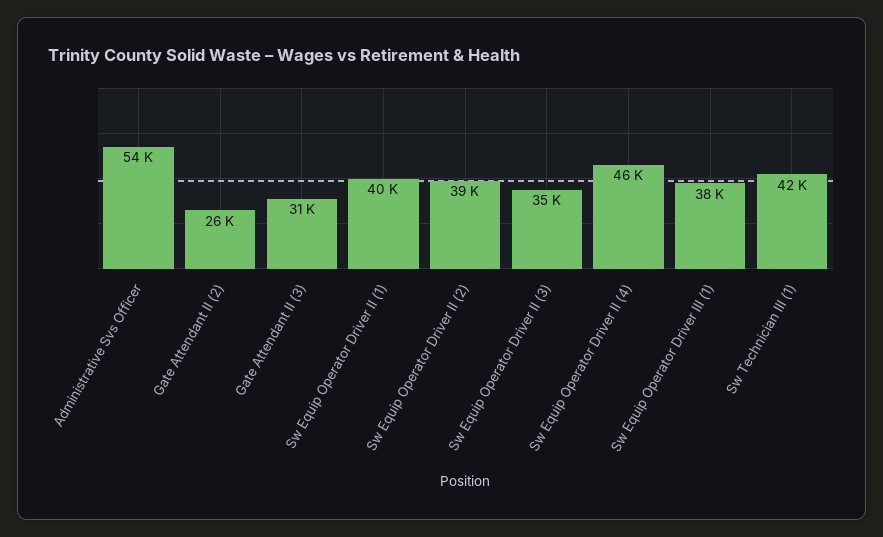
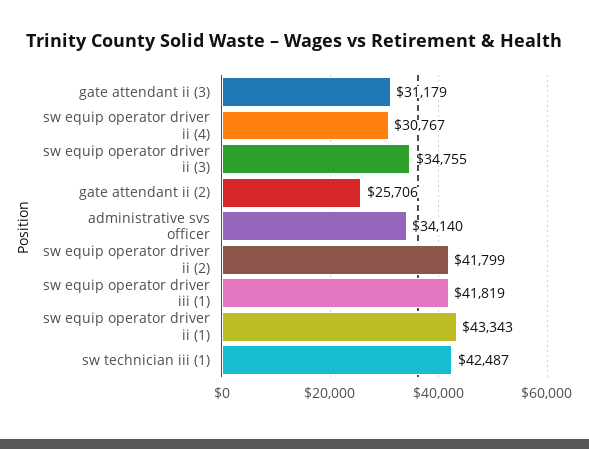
Administrative Svs Officer: 54000 -> 34140
Sw Equip Operator Driver II (1): 40000 -> 43343
Sw Equip Operator Driver II (2): 39000 -> 41799
Sw Equip Operator Driver II (4): 46000 -> 30767
Sw Equip Operator Driver III (1): 38000 -> 41819

